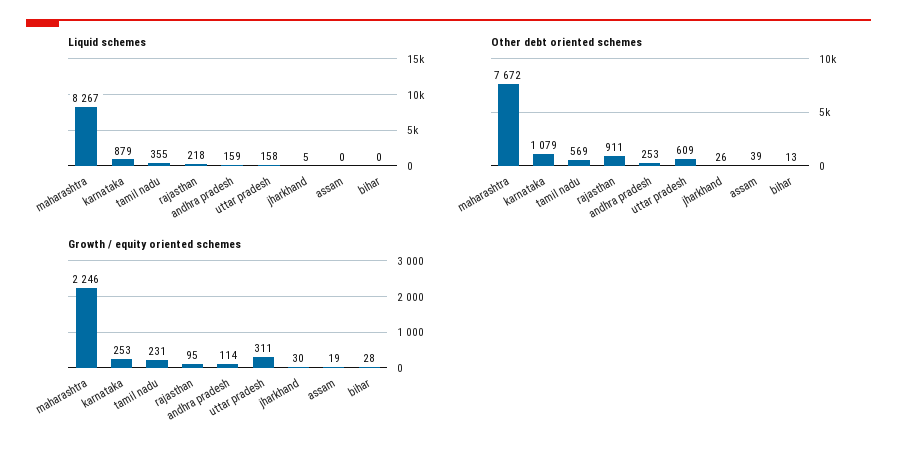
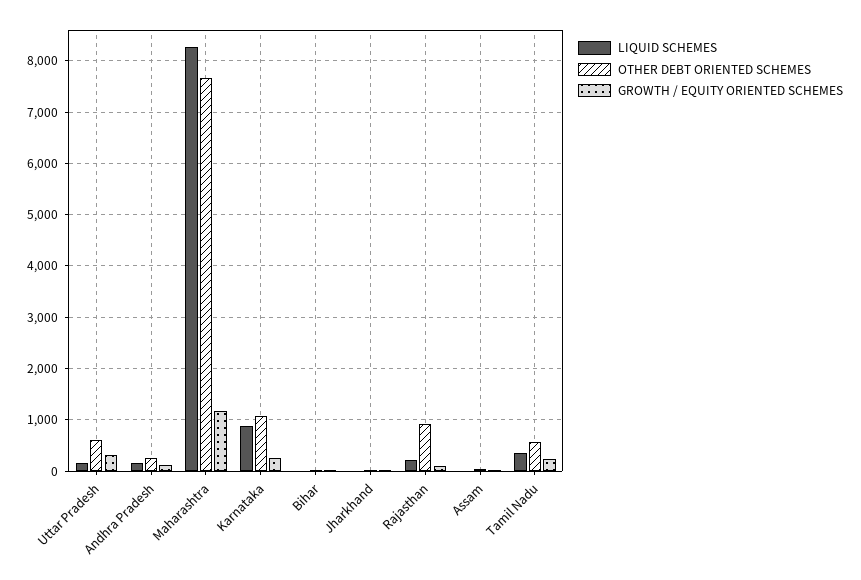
Growth / equity oriented schemes, maharashtra: 2246 -> 1200

